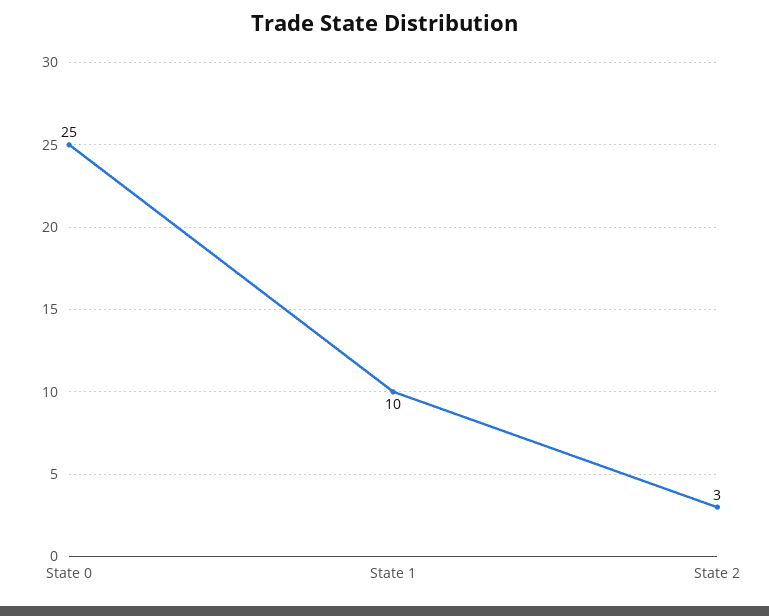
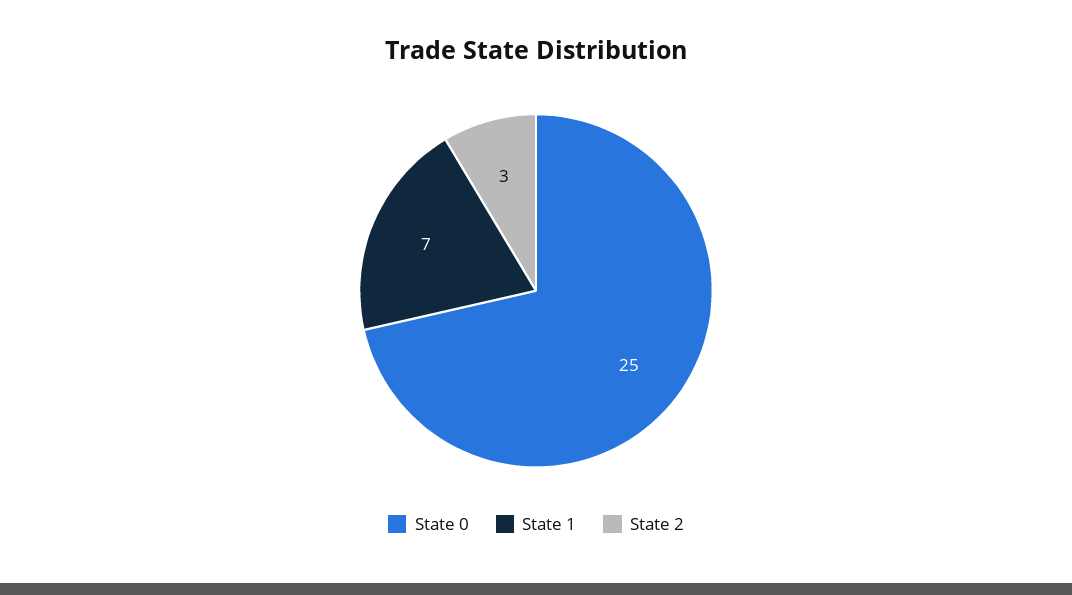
State 1: 10 -> 7

